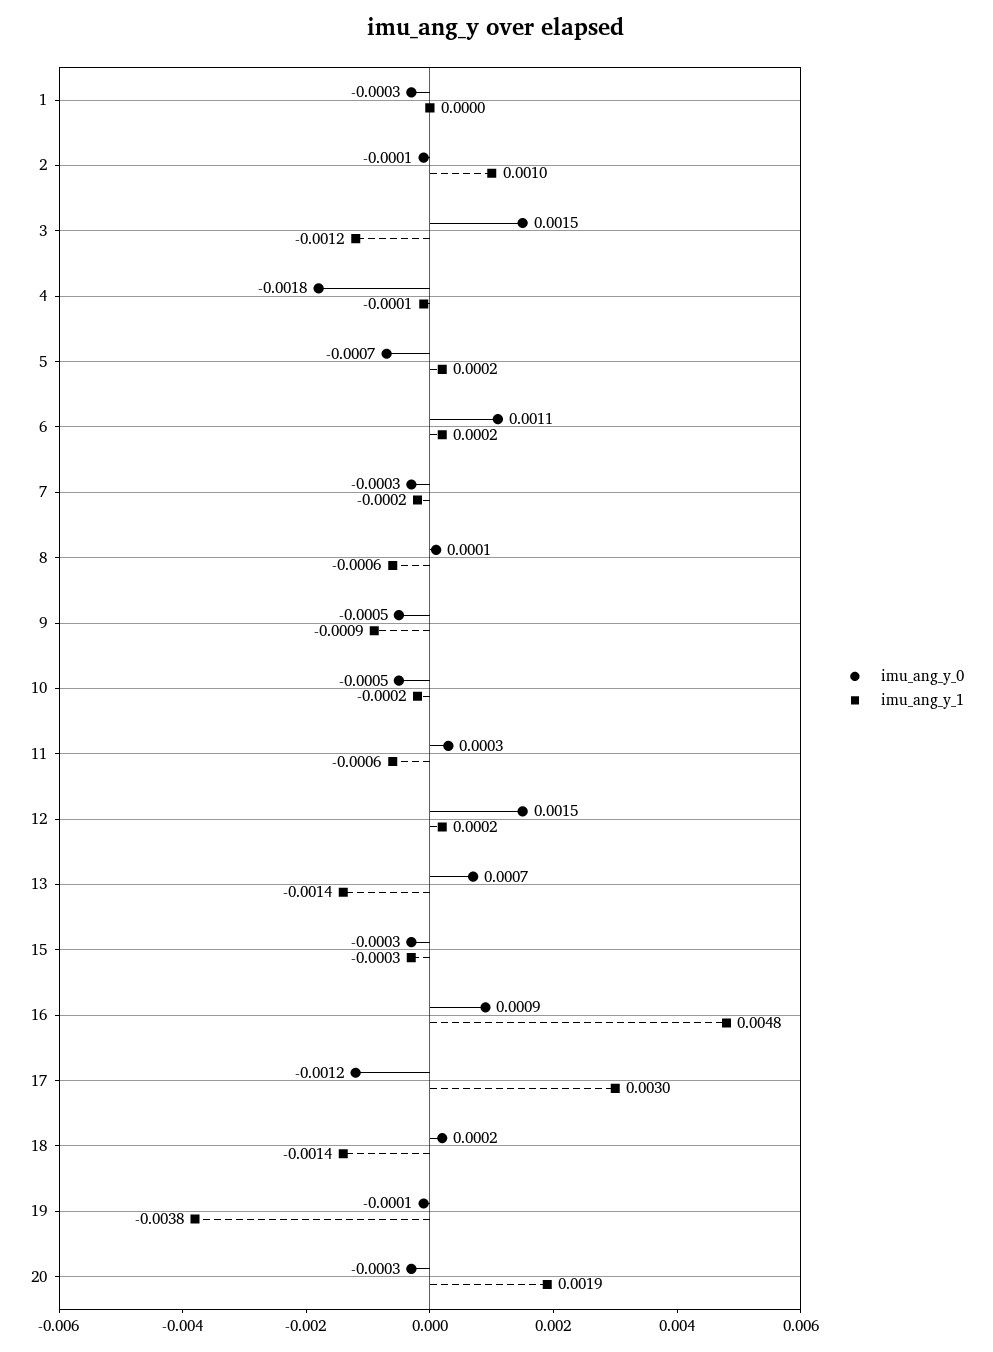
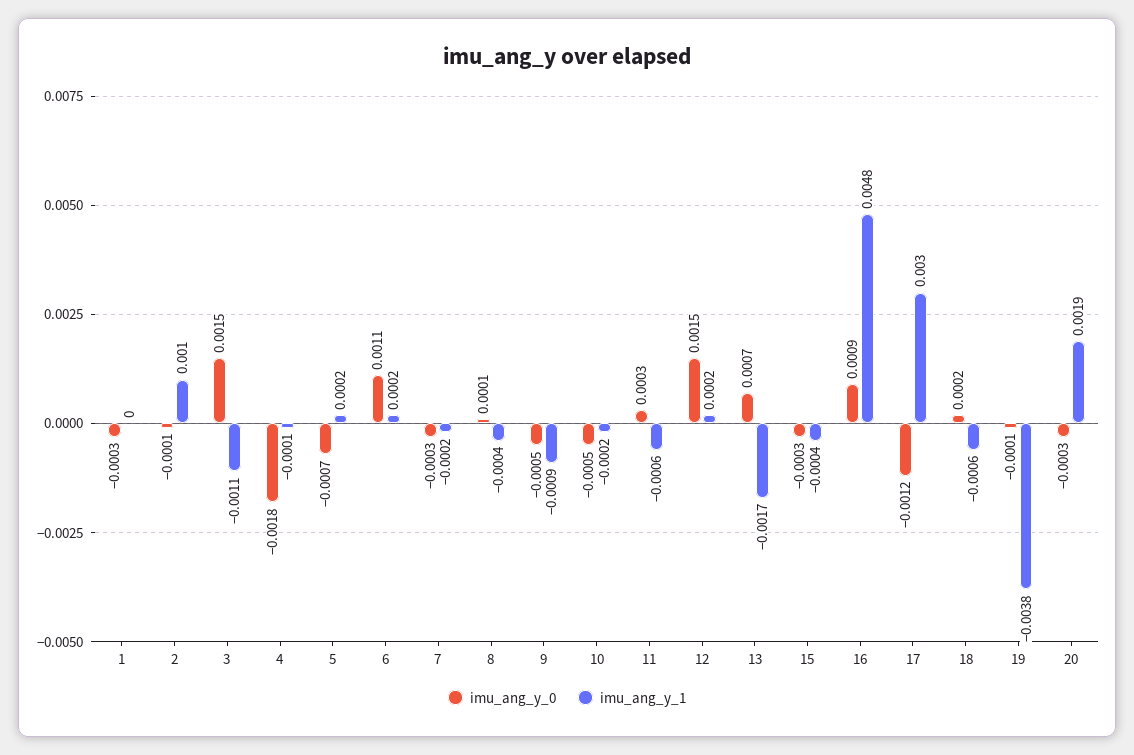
imu_ang_y_1, 3: -0.0012 -> -0.0011
imu_ang_y_1, 8: -0.0006 -> -0.0004
imu_ang_y_1, 13: -0.0014 -> -0.0017
imu_ang_y_1, 15: -0.0003 -> -0.0004
imu_ang_y_1, 18: -0.0014 -> -0.0006

